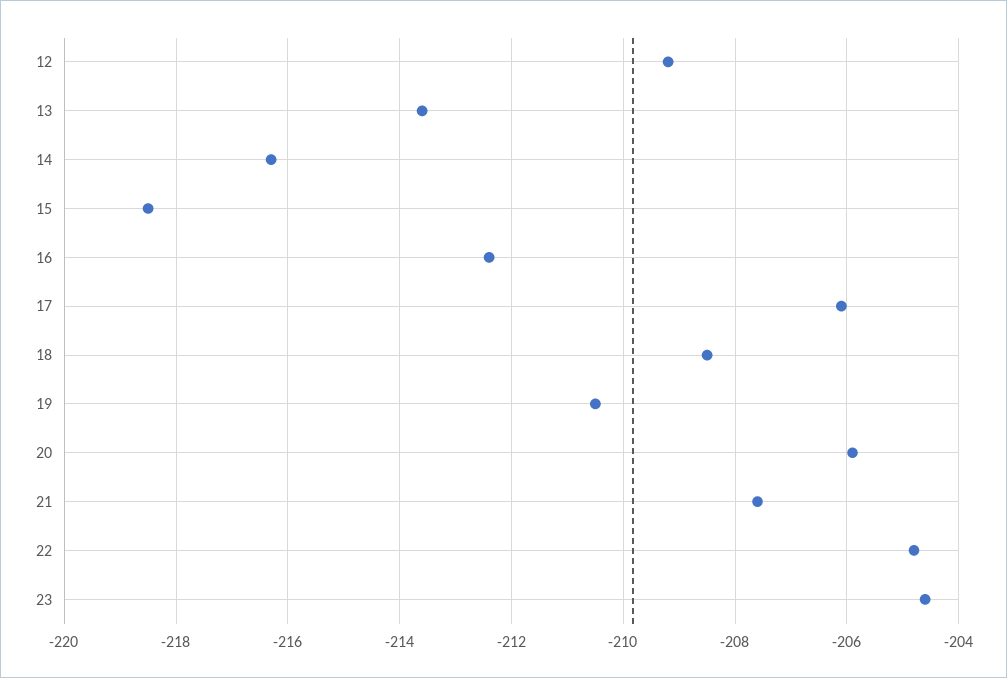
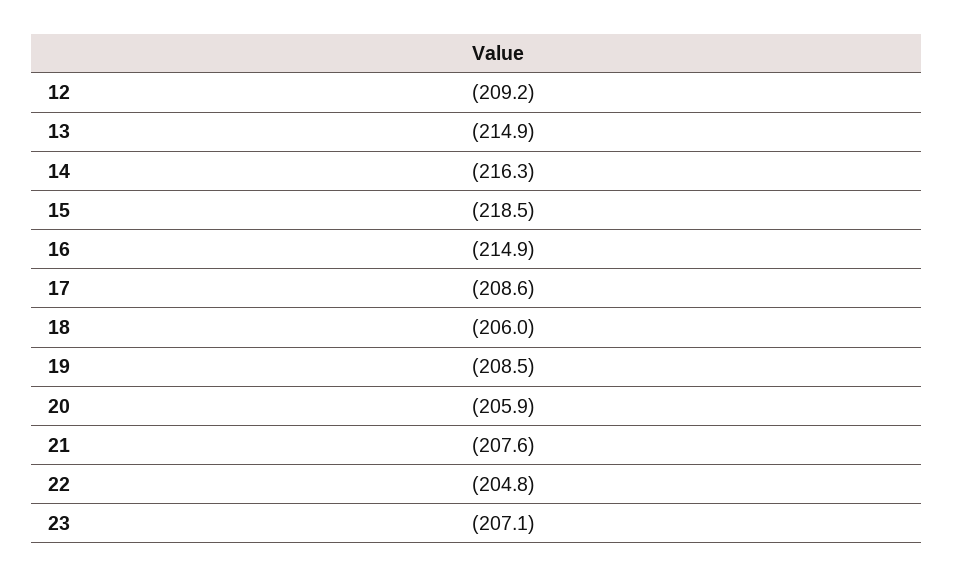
13: -213.5 -> -214.9
16: -212.5 -> -214.9
17: -206 -> -208.6
18: -208.5 -> -206
19: -210.5 -> -208.5
23: -204.5 -> -207.1

